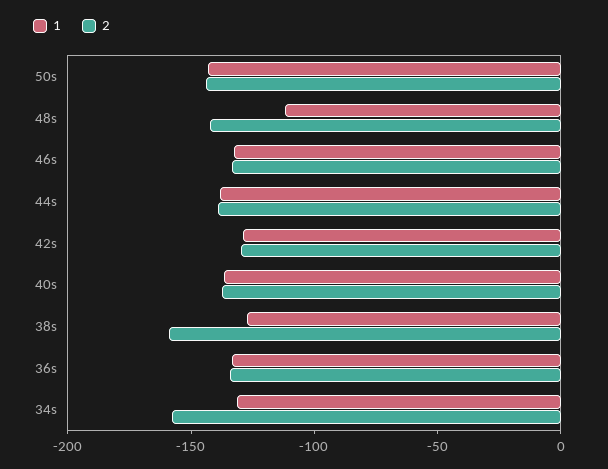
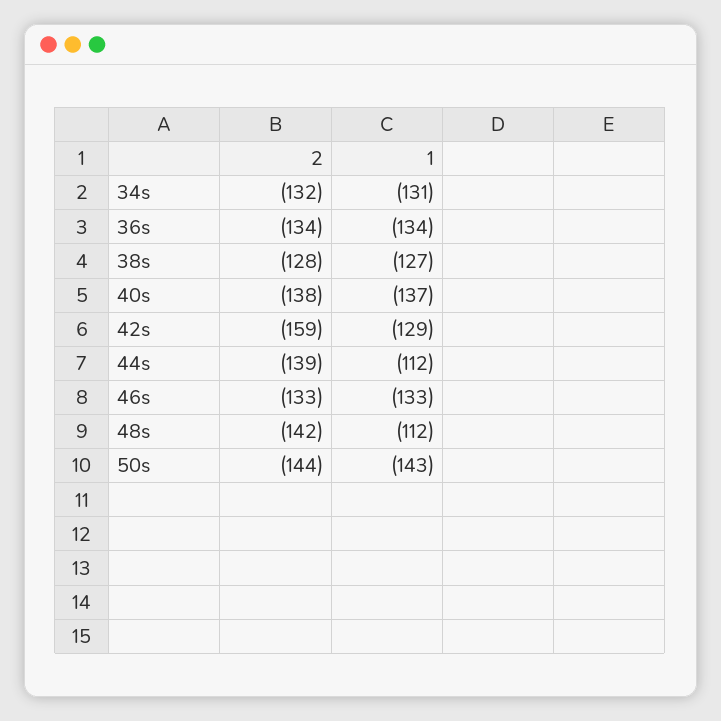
1, 44s: -140 -> -112
2, 42s: -130 -> -159
2, 38s: -160 -> -128
2, 34s: -160 -> -132

